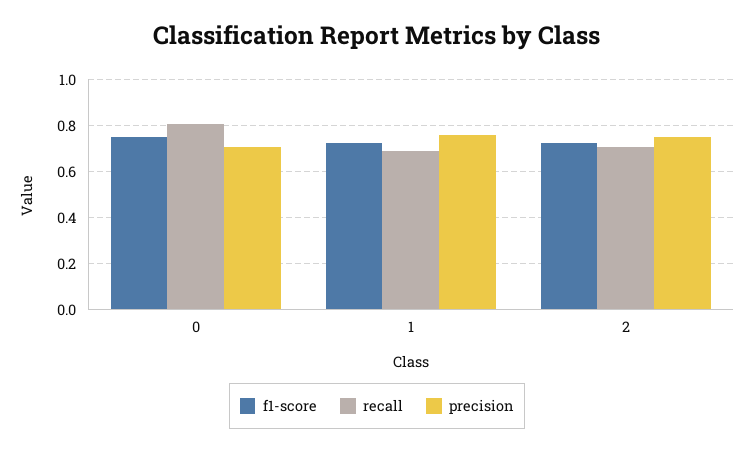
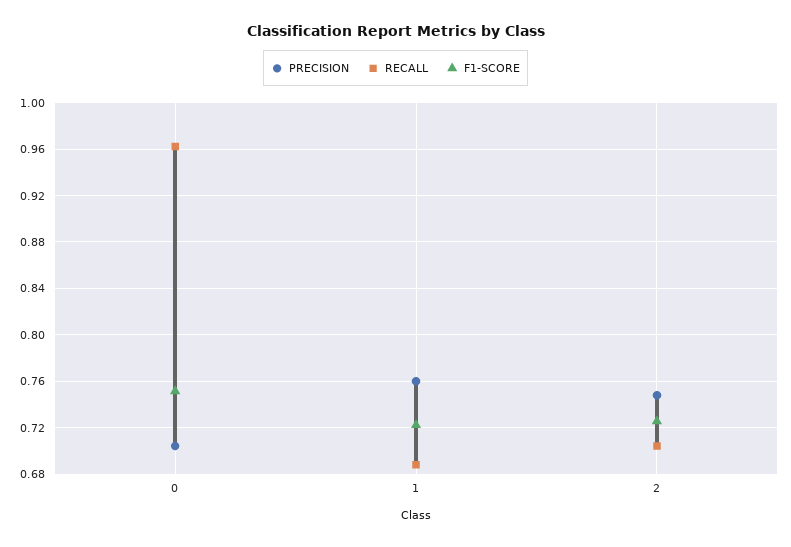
recall, 0: 0.8 -> 0.96

